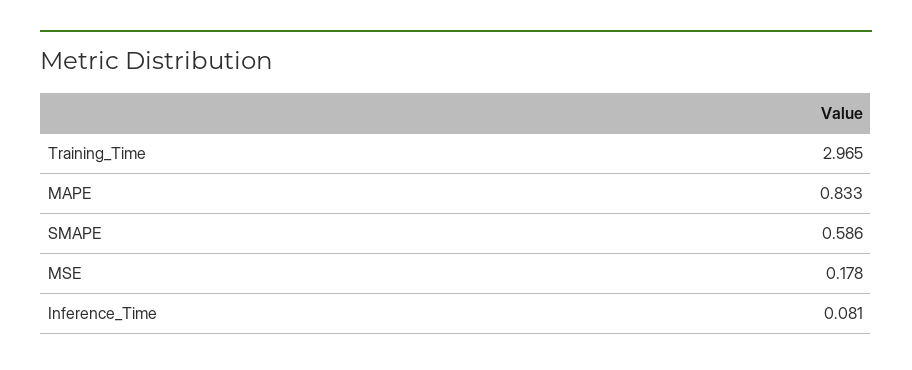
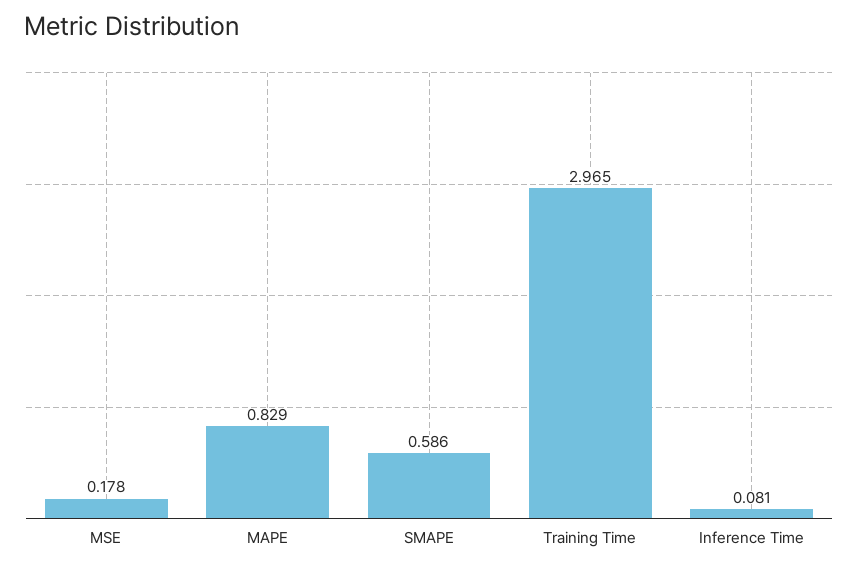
MAPE: 0.833 -> 0.829

